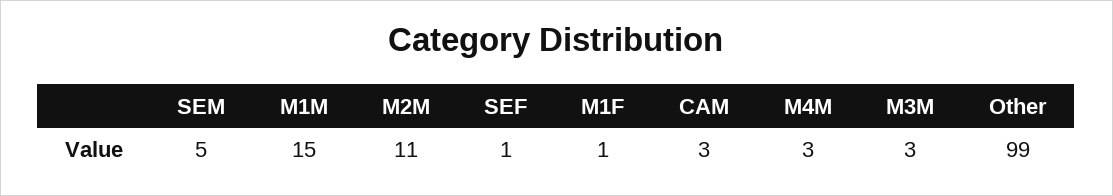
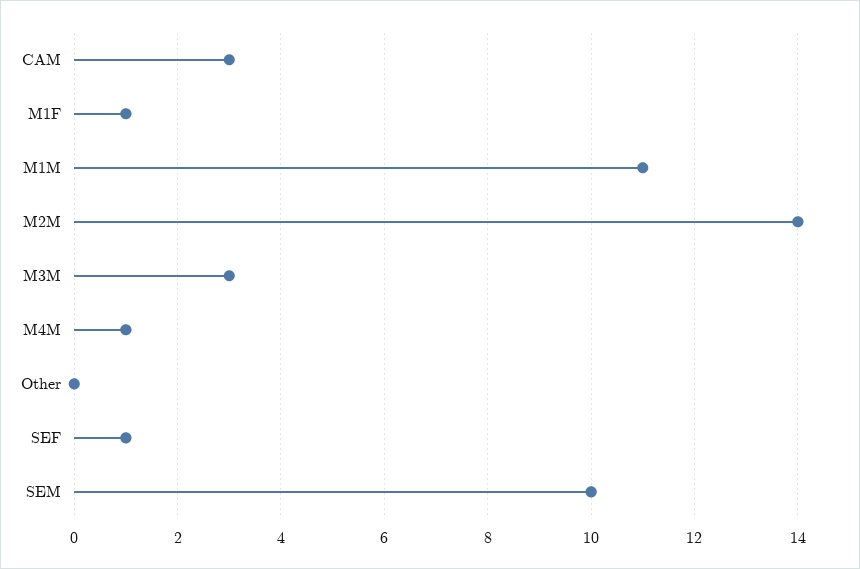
SEM: 5 -> 10
M1M: 15 -> 11
M2M: 11 -> 14
M4M: 3 -> 1
Other: 99 -> 0

